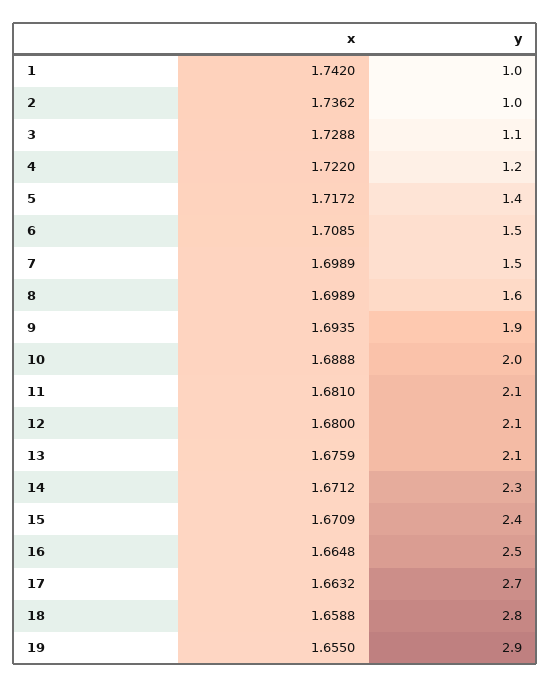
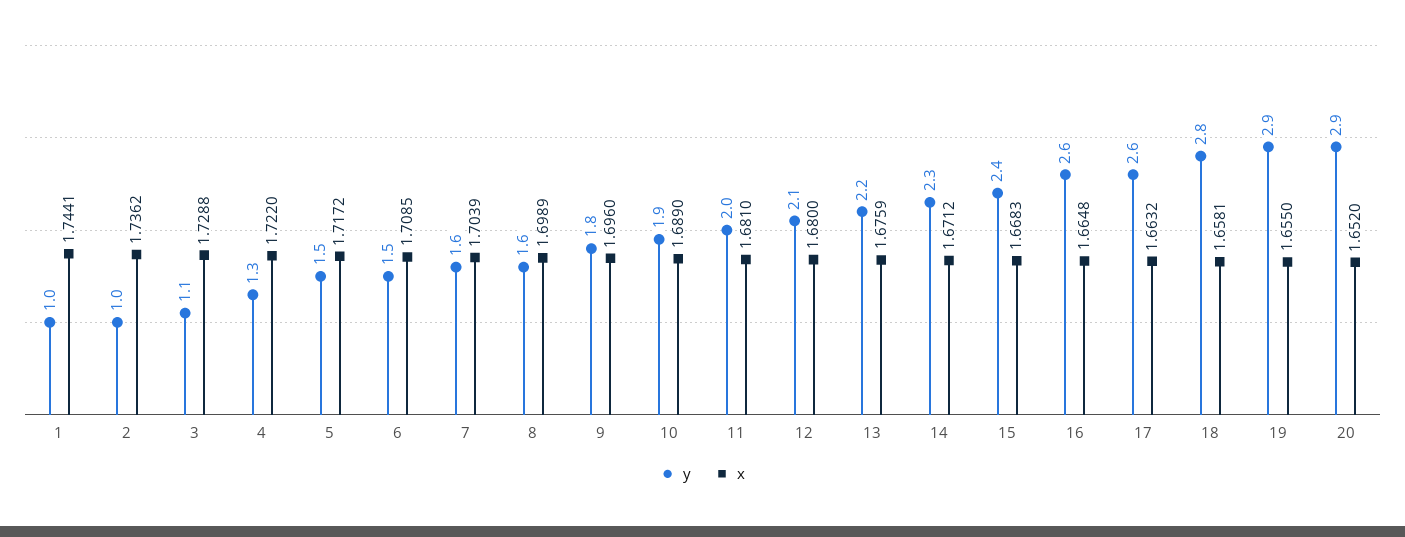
x, 1: 1.742 -> 1.7441
y, 4: 1.2 -> 1.3
y, 5: 1.4 -> 1.5
x, 7: 1.6989 -> 1.7039
y, 7: 1.5 -> 1.6
x, 9: 1.6935 -> 1.696
y, 9: 1.9 -> 1.8
x, 10: 1.6888 -> 1.689
y, 10: 2 -> 1.9
y, 11: 2.1 -> 2
y, 13: 2.1 -> 2.2
x, 15: 1.6709 -> 1.6683
y, 16: 2.5 -> 2.6
y, 17: 2.7 -> 2.6
x, 18: 1.6588 -> 1.6581
y, 20: none -> 2.9
x, 20: none -> 1.652

